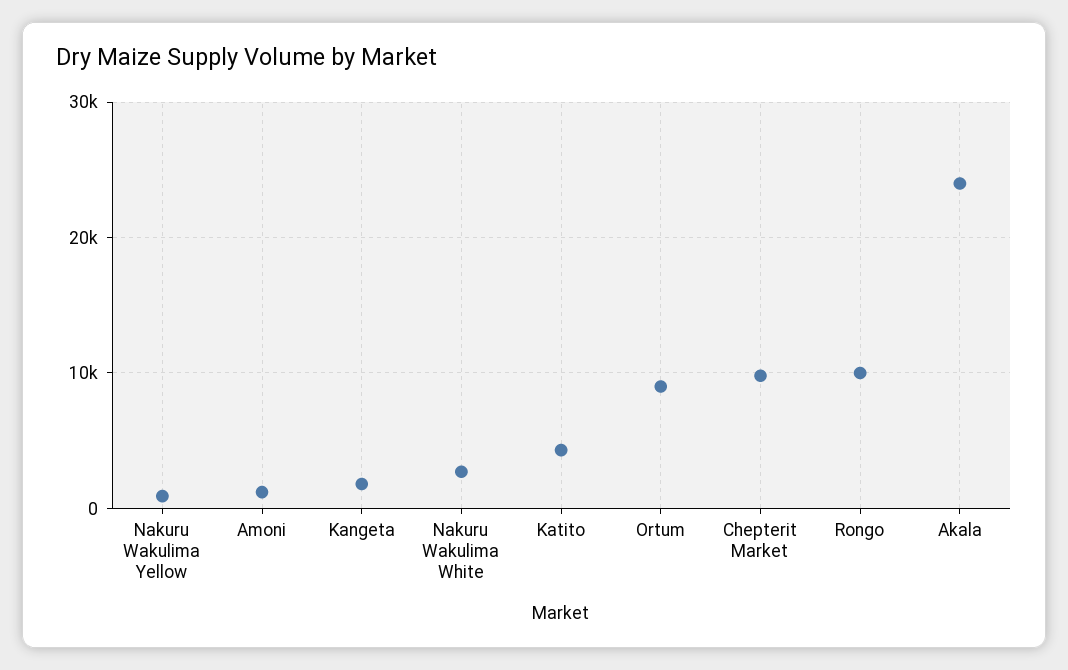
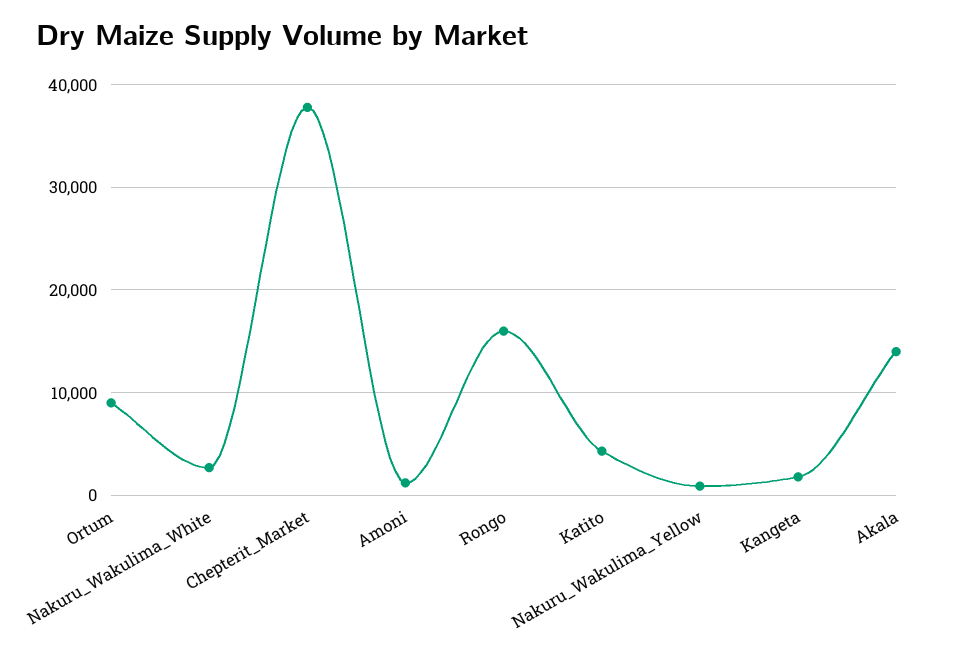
Chepterit Market: 10000 -> 38000
Rongo: 10000 -> 16000
Akala: 24000 -> 14000

